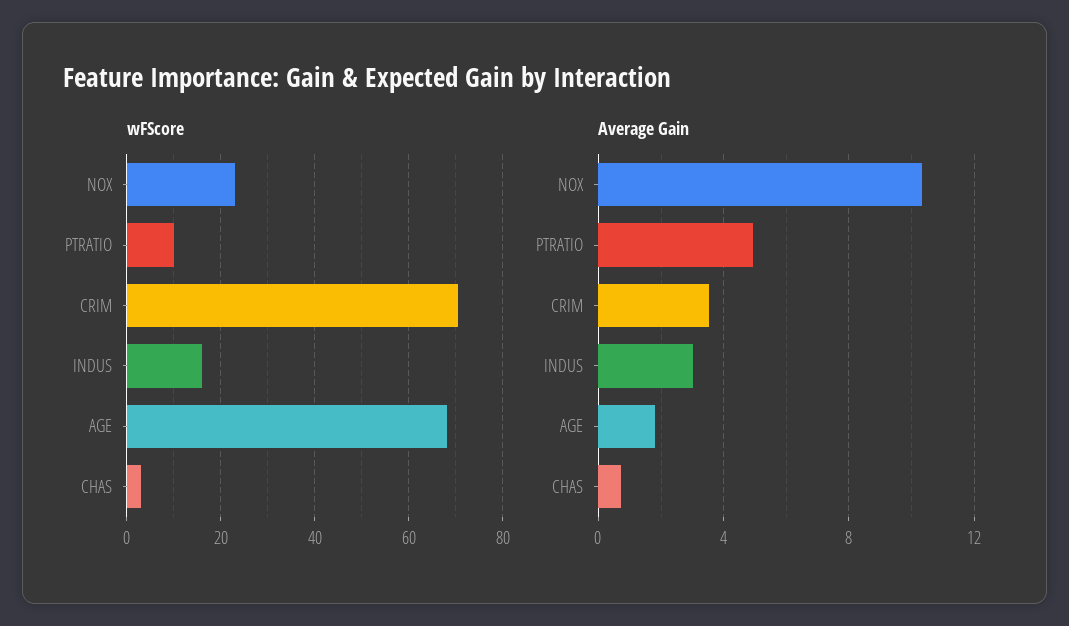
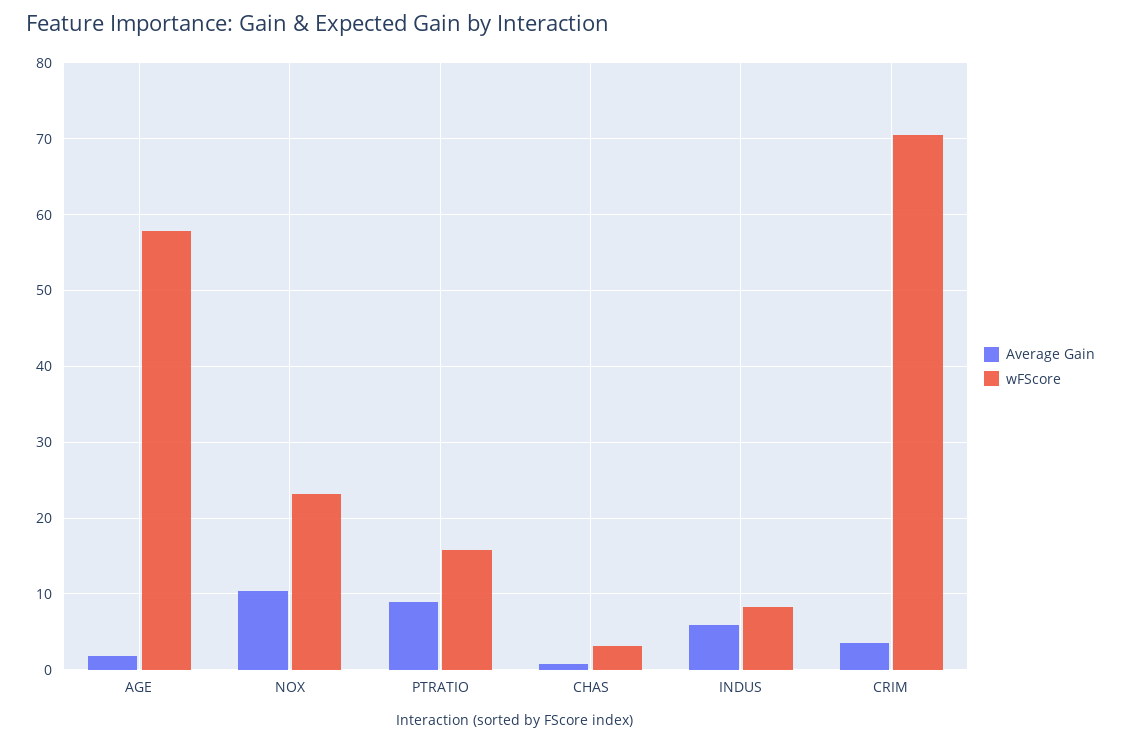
wFScore, PTRATIO: 10 -> 16
wFScore, INDUS: 16 -> 8
wFScore, AGE: 68 -> 58
Average Gain, PTRATIO: 5 -> 9
Average Gain, INDUS: 3 -> 6

